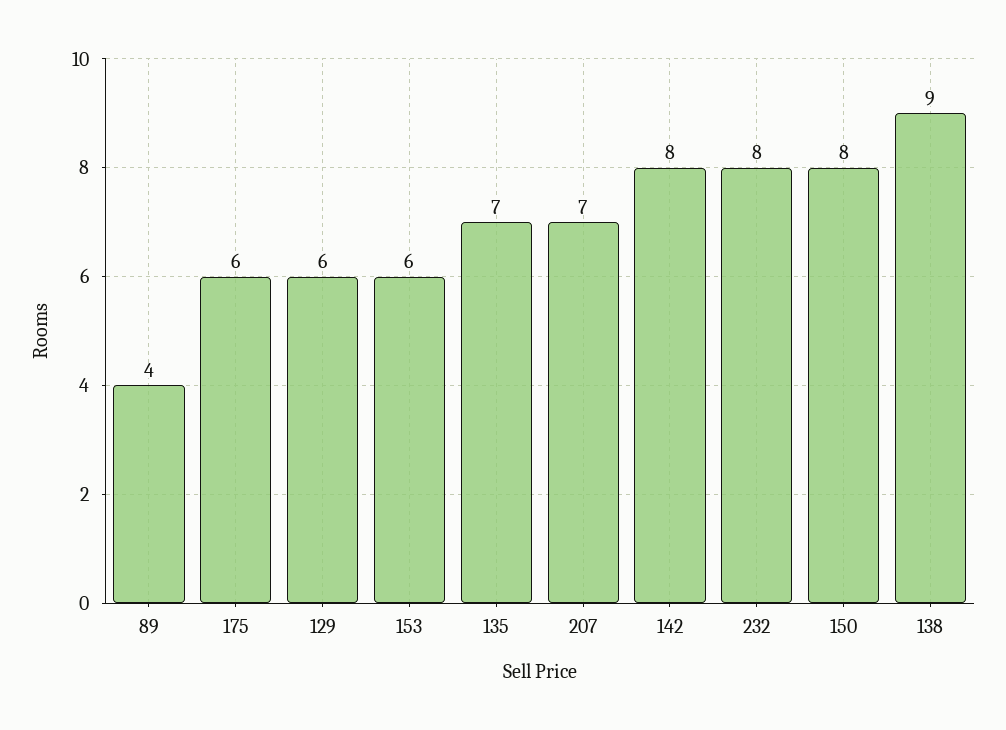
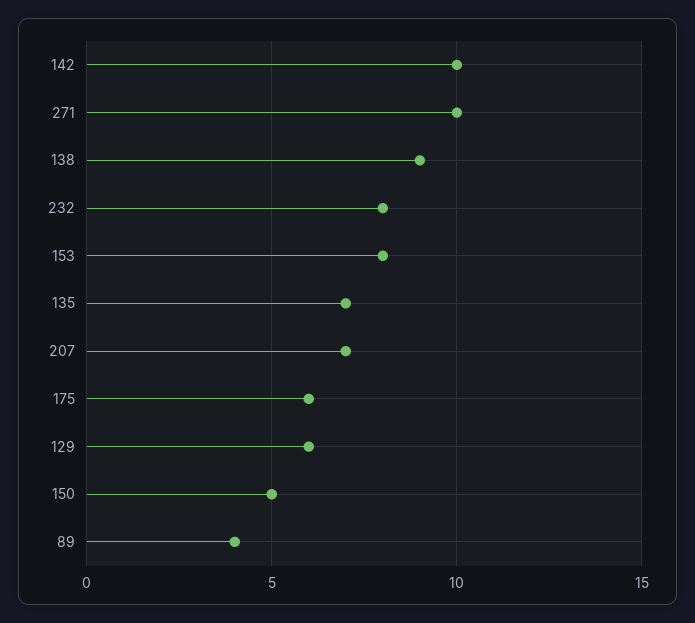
153: 6 -> 8
142: 8 -> 10
150: 8 -> 5
271: none -> 10

